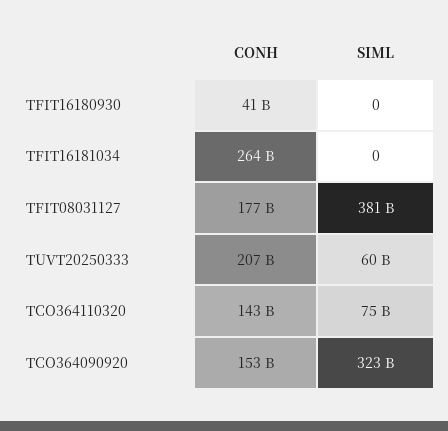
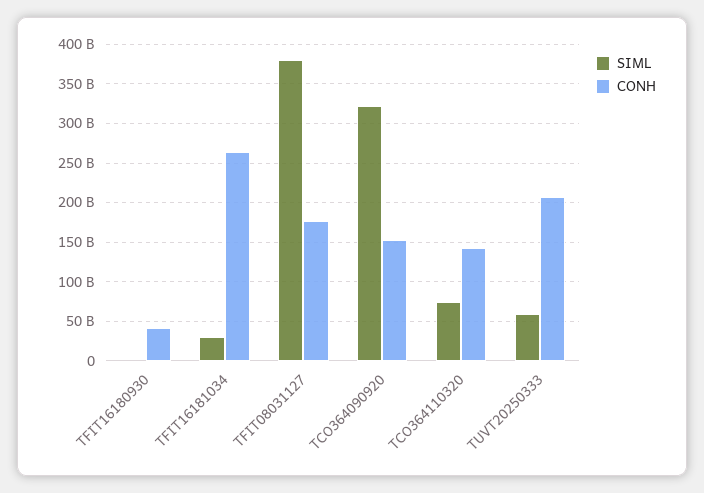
SIML, TFIT16181034: 0 -> 30000000000

